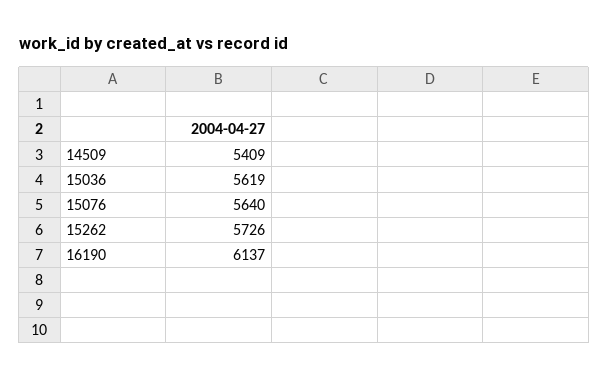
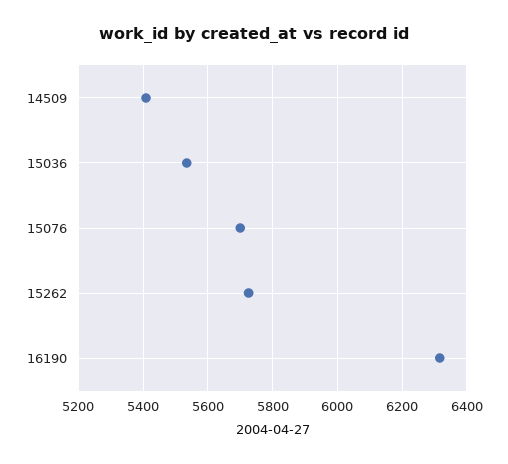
15036: 5619 -> 5540
15076: 5640 -> 5700
16190: 6137 -> 6320

